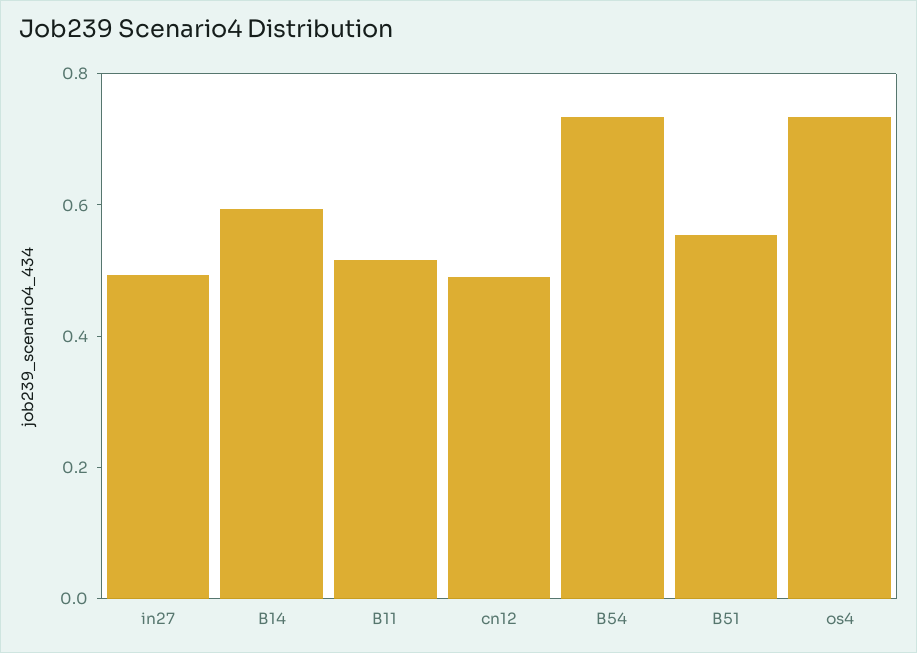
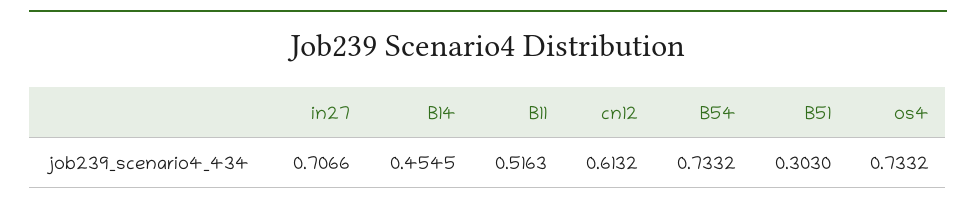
in27: 0.5 -> 0.7066
B14: 0.6 -> 0.4545
cn12: 0.5 -> 0.6132
B51: 0.55 -> 0.303

